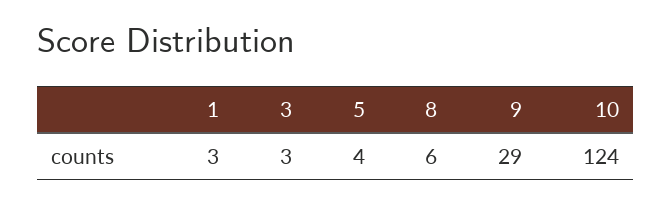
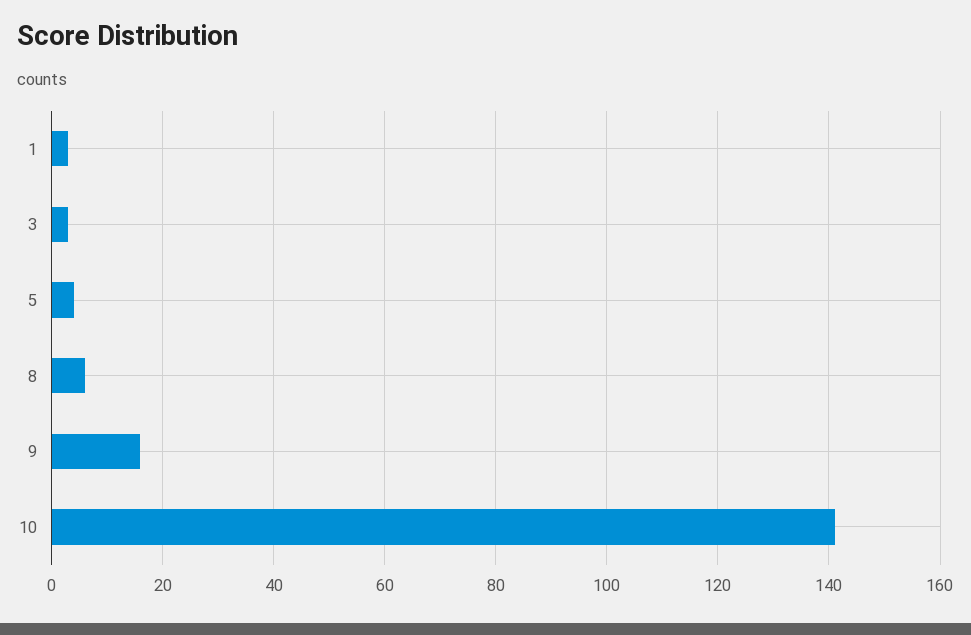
9: 29 -> 15
10: 124 -> 140

